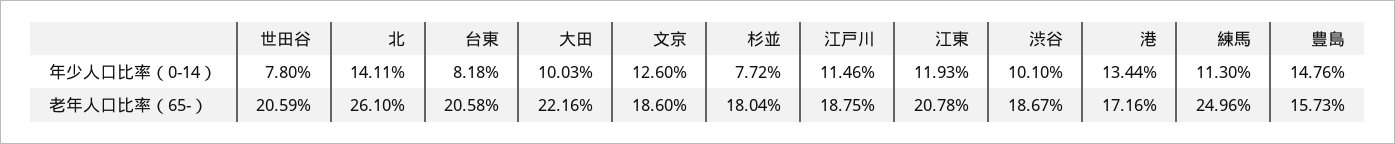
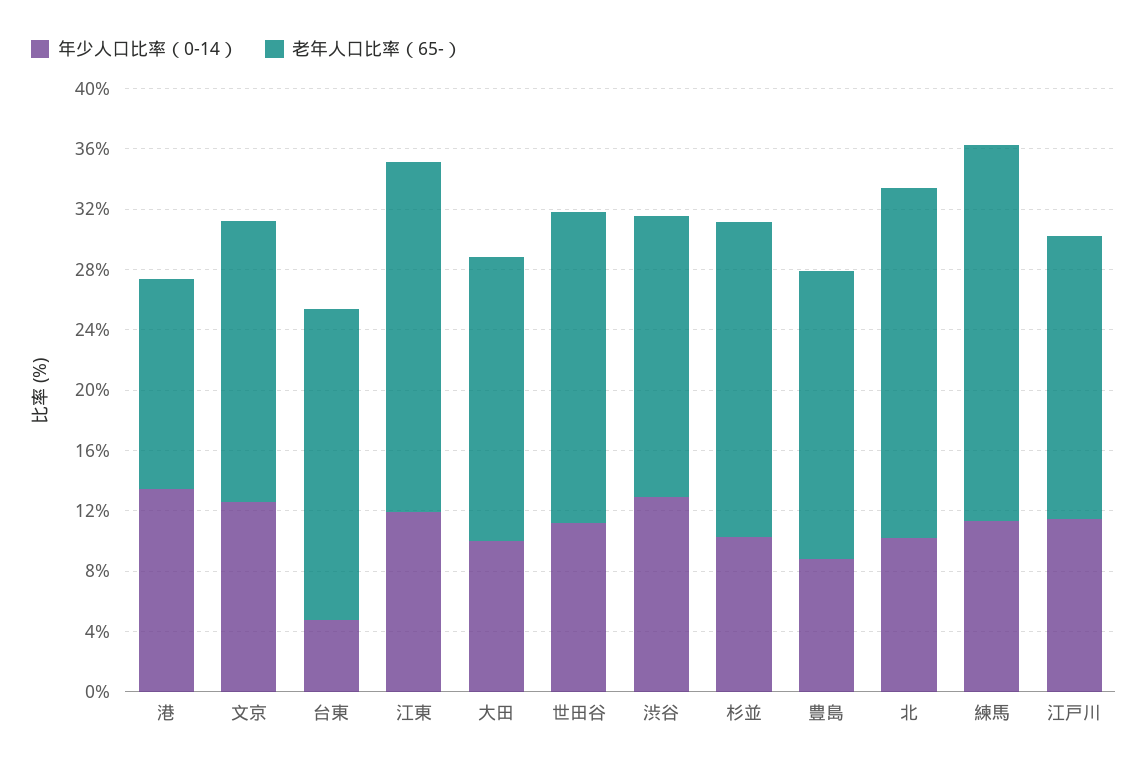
年少人口比率（0-14）, 世田谷: 7.8 -> 11
年少人口比率（0-14）, 北: 14.11 -> 10
年少人口比率（0-14）, 台東: 8.18 -> 5
年少人口比率（0-14）, 杉並: 7.72 -> 10
年少人口比率（0-14）, 渋谷: 10.1 -> 13
年少人口比率（0-14）, 豊島: 14.76 -> 9
老年人口比率（65-）, 北: 26.1 -> 23
老年人口比率（65-）, 大田: 22.16 -> 19
老年人口比率（65-）, 杉並: 18.04 -> 21
老年人口比率（65-）, 江東: 20.78 -> 23
老年人口比率（65-）, 港: 17.16 -> 14
老年人口比率（65-）, 豊島: 15.73 -> 19

